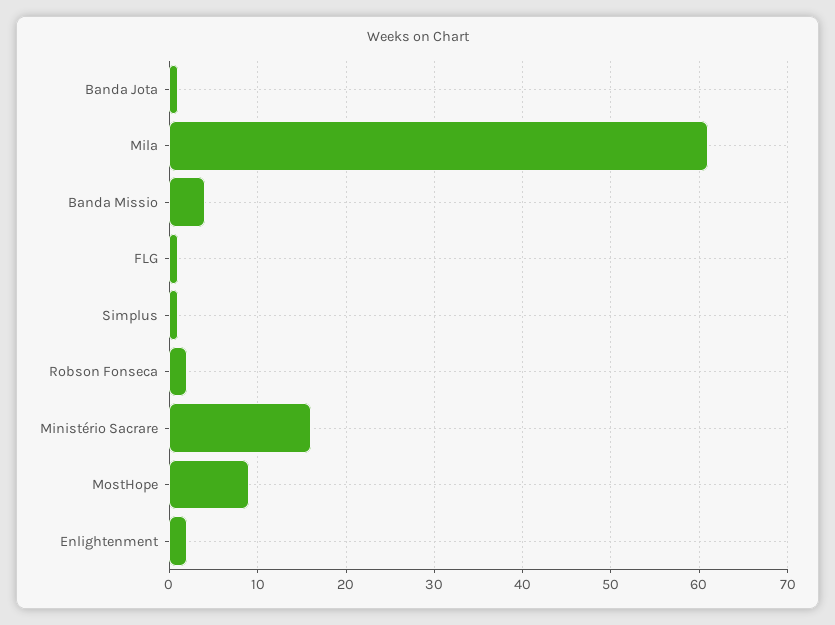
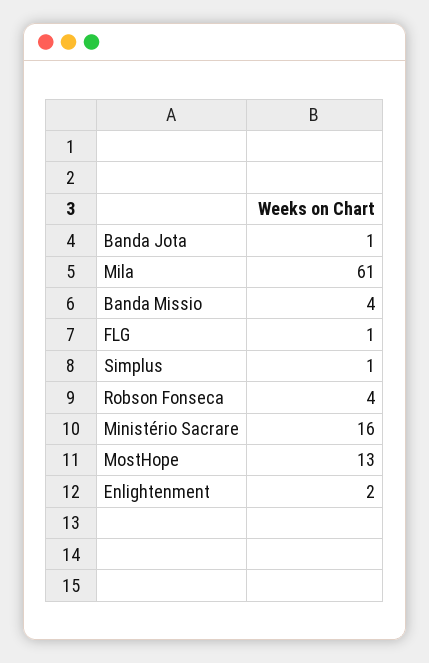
Robson Fonseca: 2 -> 4
MostHope: 9 -> 13

